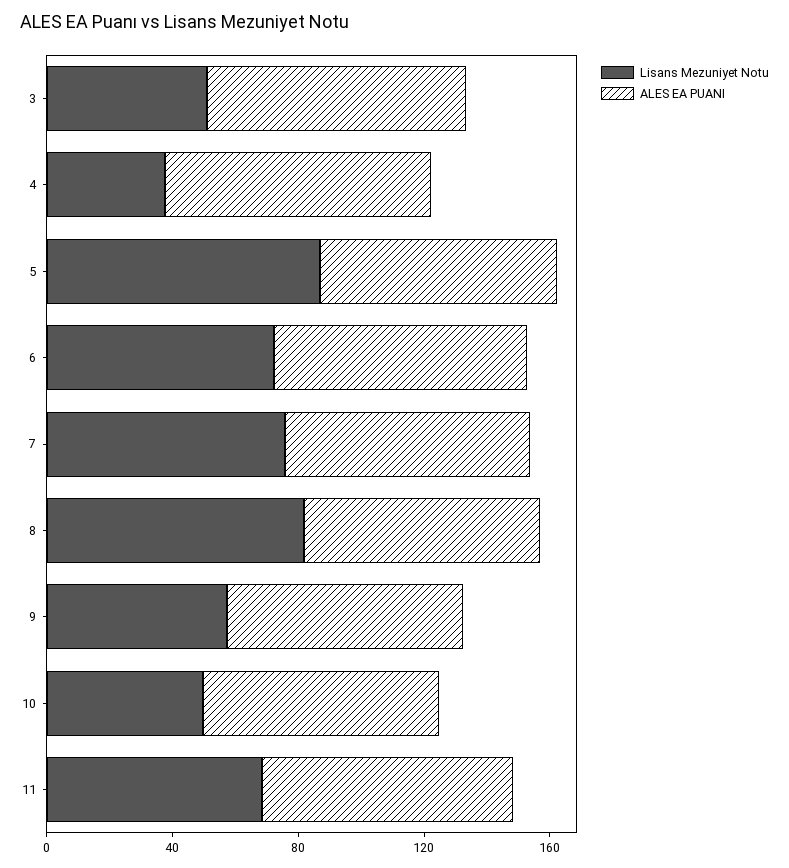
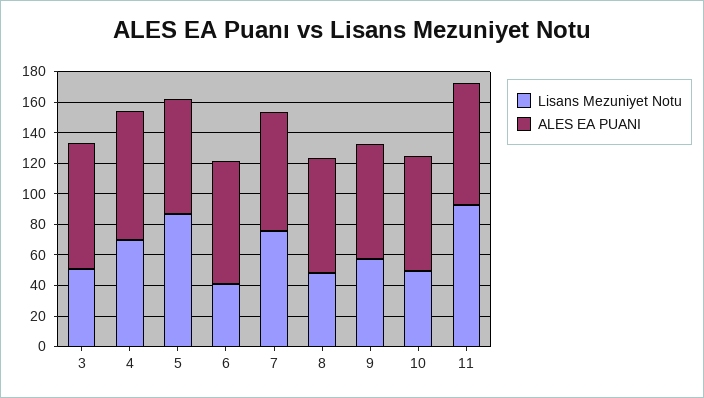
Lisans Mezuniyet Notu, 4: 40 -> 70
Lisans Mezuniyet Notu, 6: 70 -> 40
Lisans Mezuniyet Notu, 8: 80 -> 50
Lisans Mezuniyet Notu, 11: 70 -> 90

